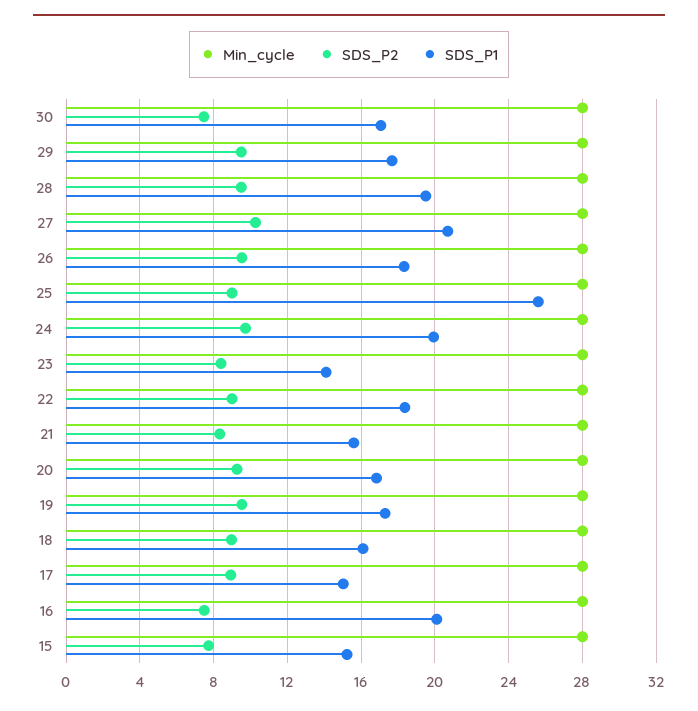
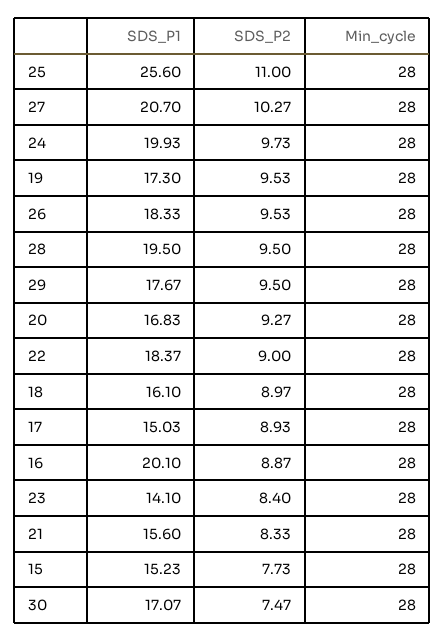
SDS_P2, 25: 9 -> 11
SDS_P2, 16: 7.5 -> 8.87

